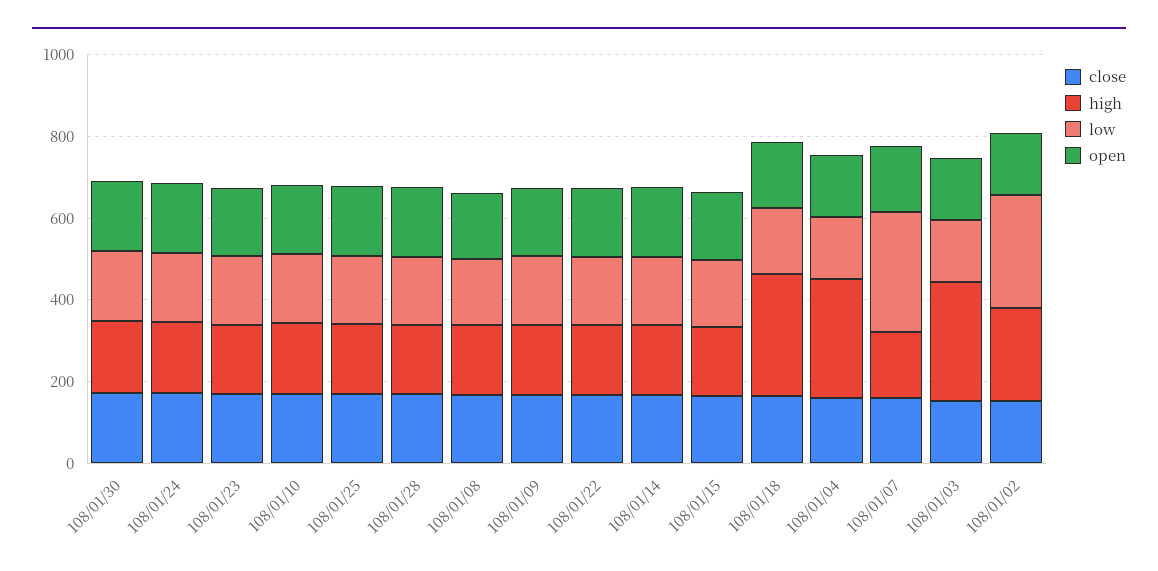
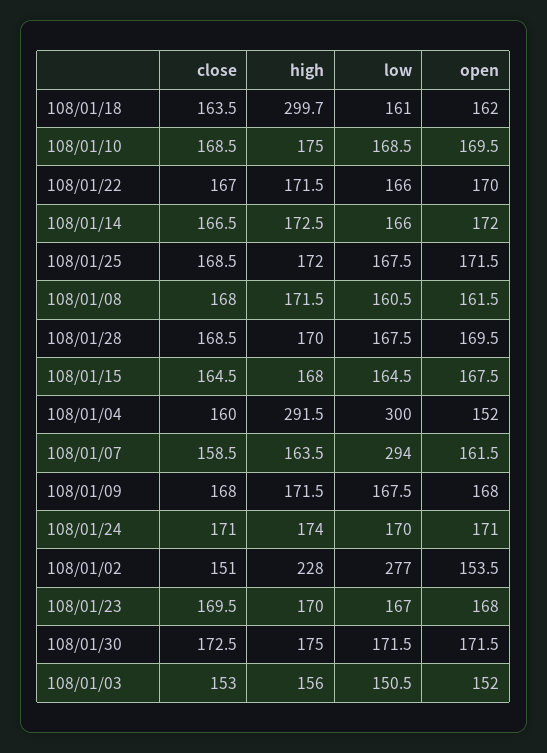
low, 108/01/04: 150 -> 300
high, 108/01/03: 300 -> 156

